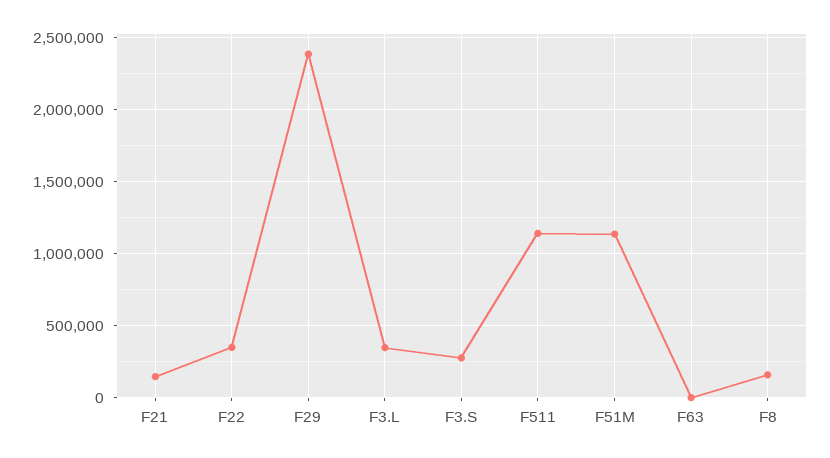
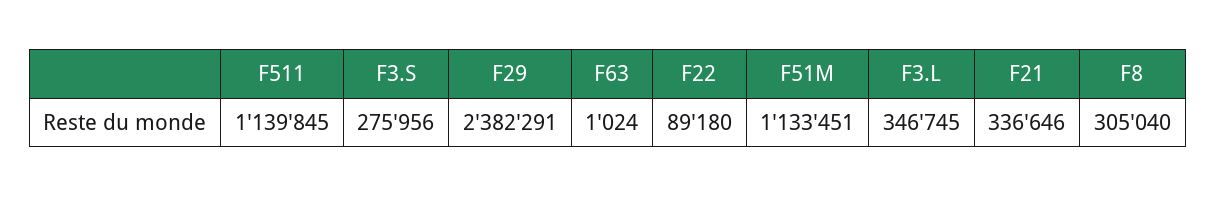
F21: 150000 -> 336646
F22: 350000 -> 89180
F8: 150000 -> 305040

